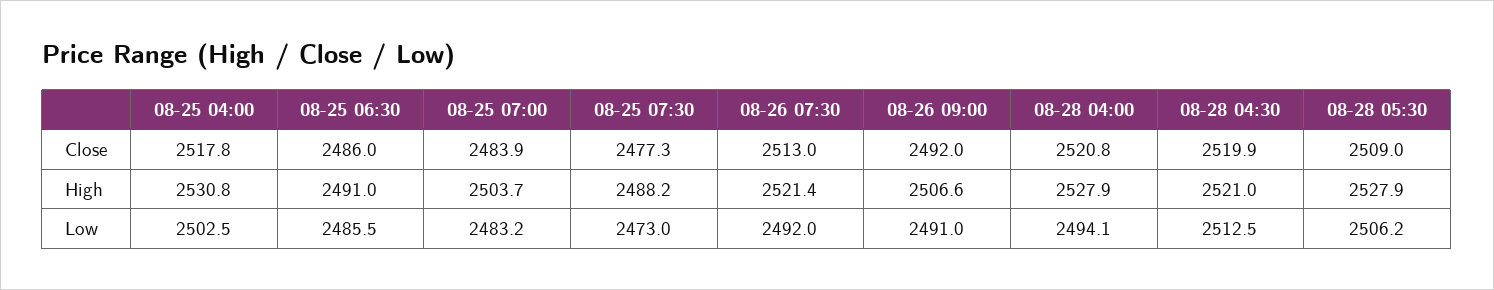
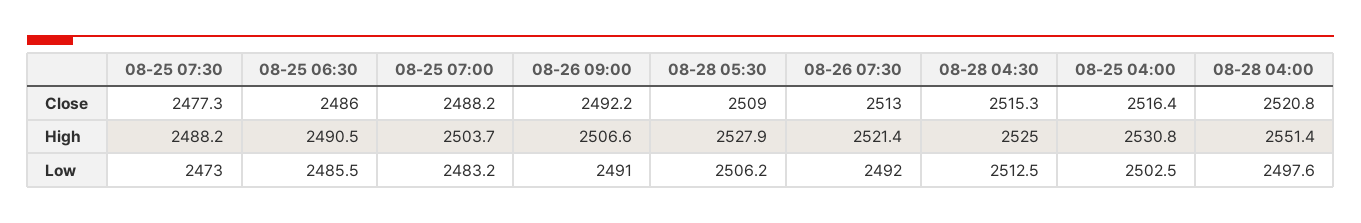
08-25 04:00, Close: 2517.8 -> 2516.4
08-25 07:00, Close: 2483.9 -> 2488.2
08-26 09:00, Close: 2492 -> 2492.2
08-28 04:30, Close: 2519.9 -> 2515.3
08-25 06:30, High: 2491 -> 2490.5
08-28 04:00, High: 2527.9 -> 2551.4
08-28 04:30, High: 2521 -> 2525
08-28 04:00, Low: 2494.1 -> 2497.6

